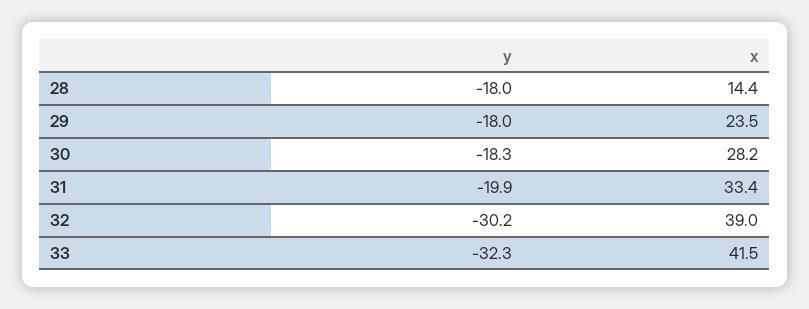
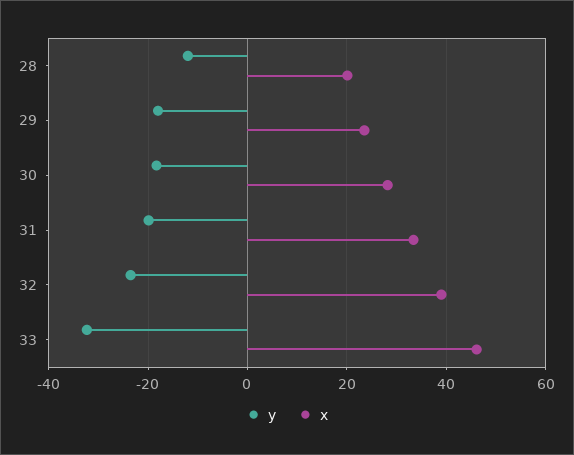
y, 28: -18 -> -12
x, 28: 14.4 -> 20
y, 32: -30.2 -> -24
x, 33: 41.5 -> 46

